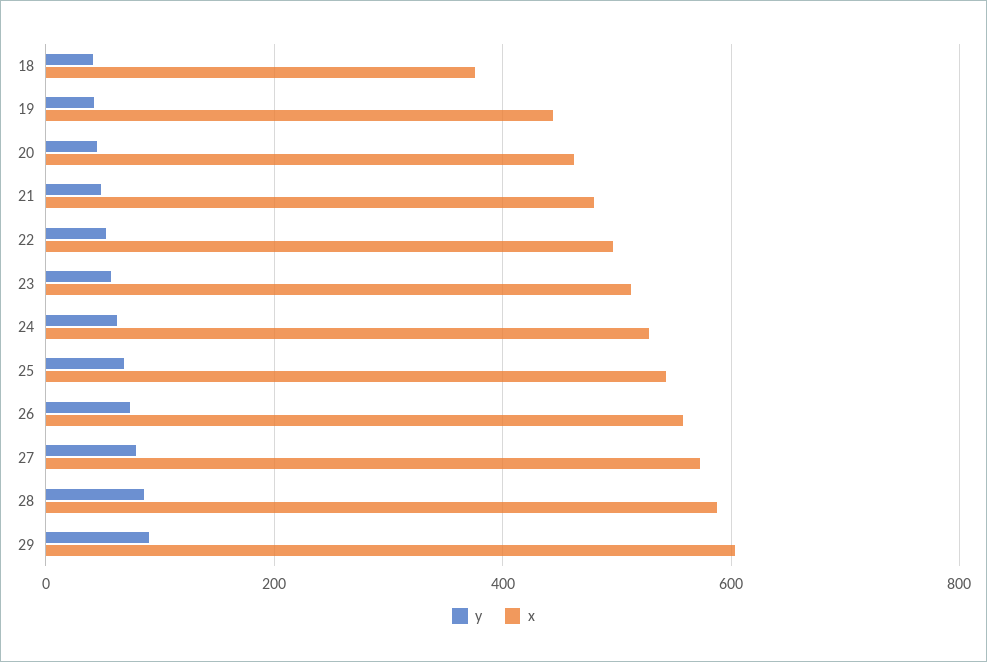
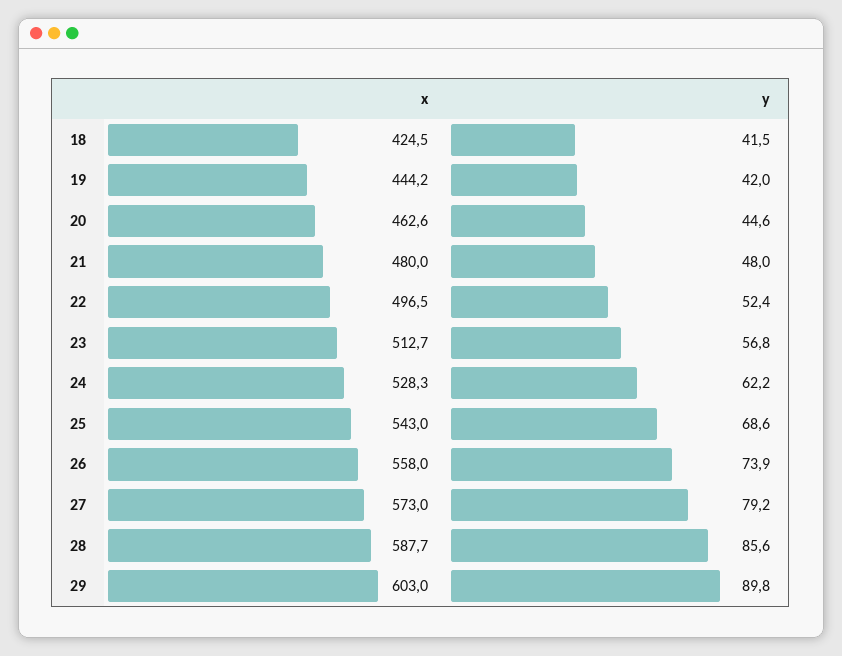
x, 18: 380 -> 424.5

